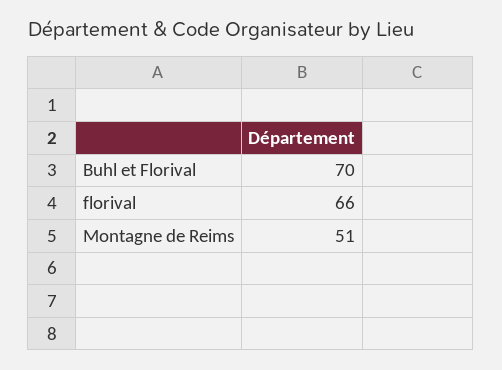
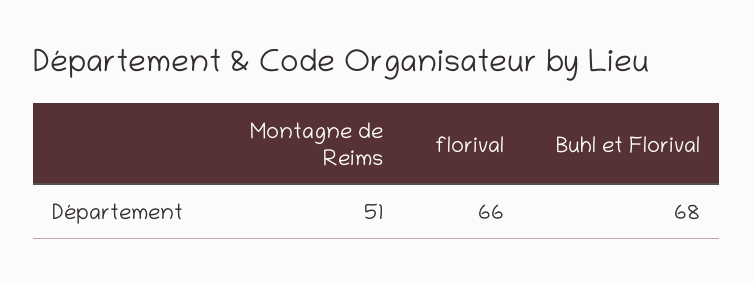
Buhl et Florival: 70 -> 68

